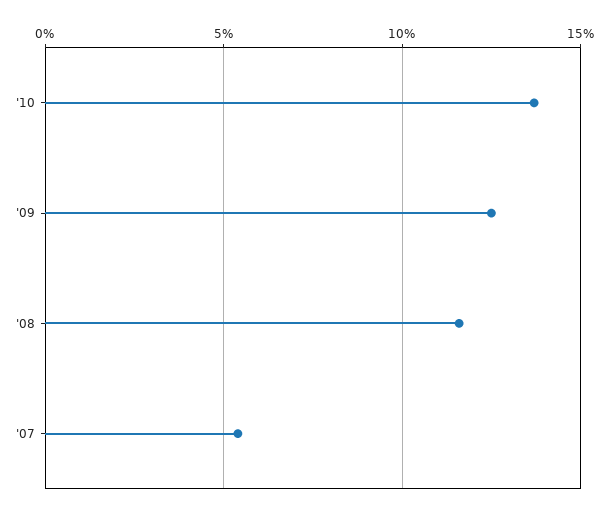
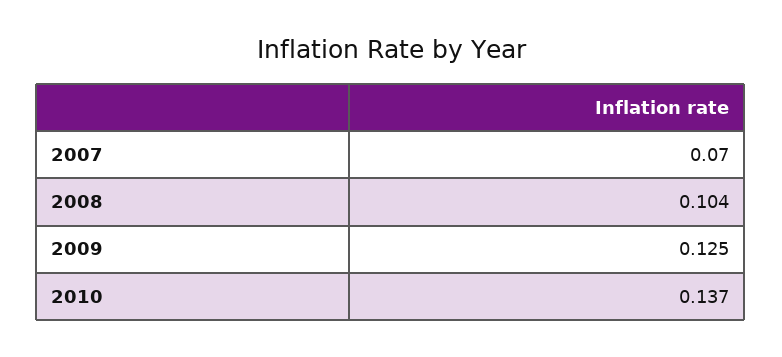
'08: 0.115 -> 0.104
'07: 0.055 -> 0.07

